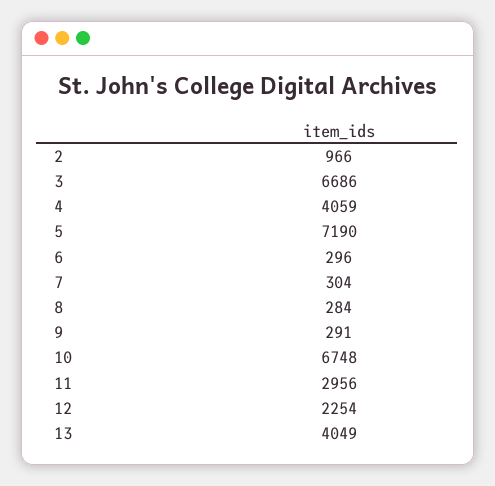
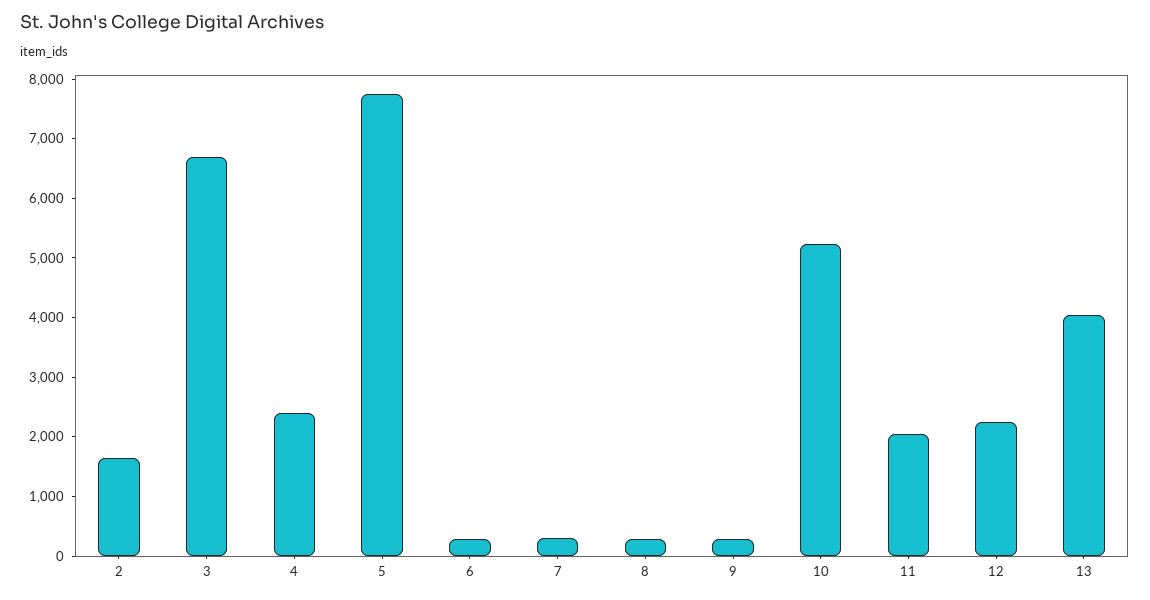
2: 966 -> 1600
4: 4059 -> 2400
5: 7190 -> 7800
10: 6748 -> 5200
11: 2956 -> 2000

